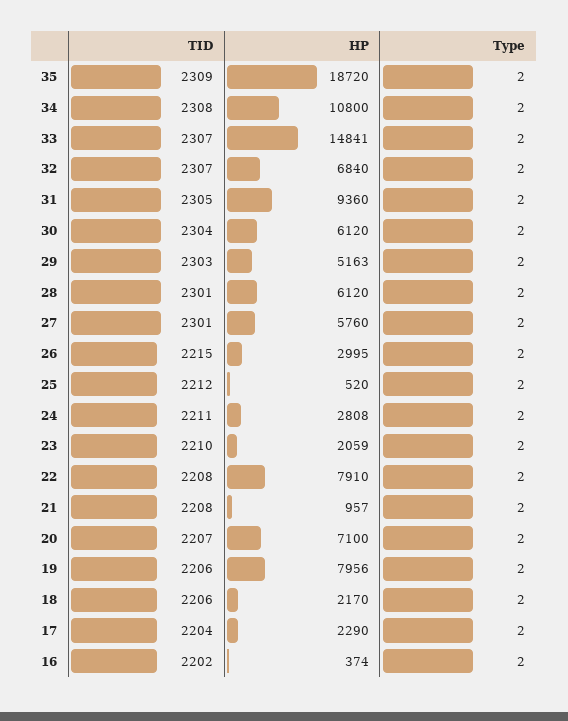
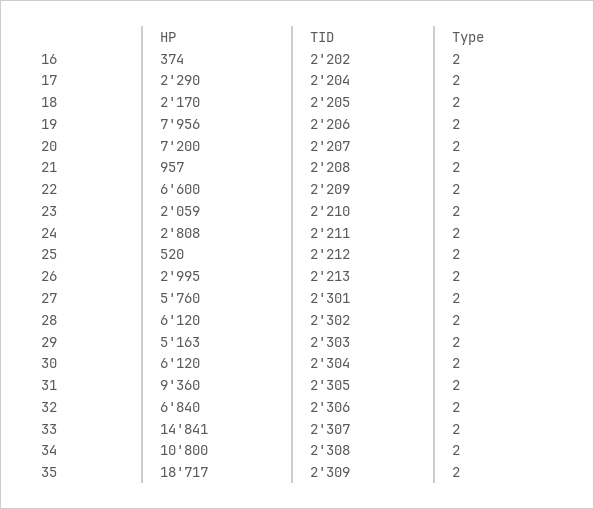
HP, 35: 18720 -> 18717
TID, 32: 2307 -> 2306
TID, 28: 2301 -> 2302
TID, 26: 2215 -> 2213
TID, 22: 2208 -> 2209
HP, 22: 7910 -> 6600
HP, 20: 7100 -> 7200
TID, 18: 2206 -> 2205

